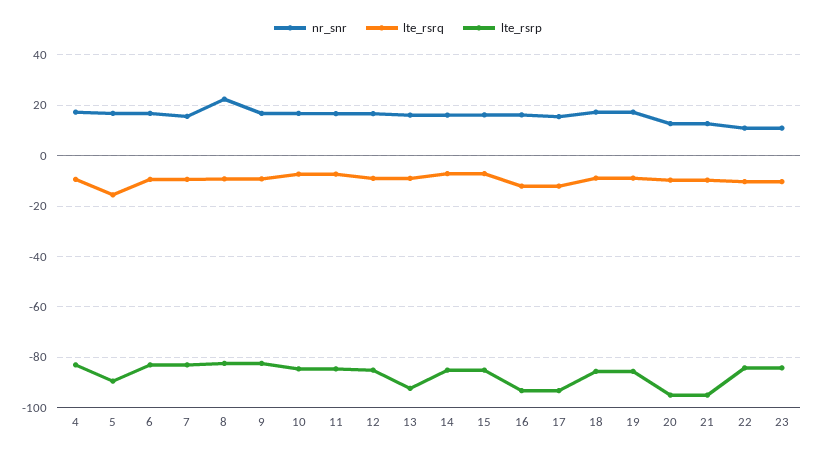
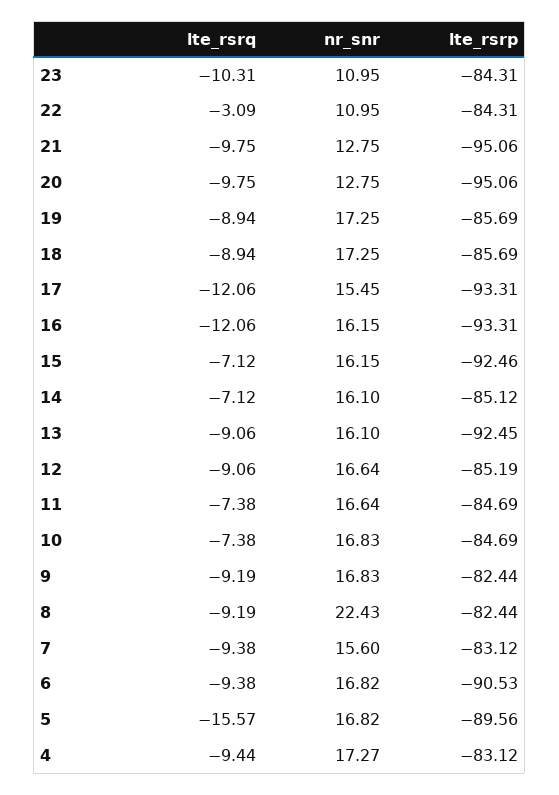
lte_rsrp, 6: -82.5 -> -90.53
lte_rsrp, 15: -85 -> -92.46
lte_rsrq, 22: -10 -> -3.09

